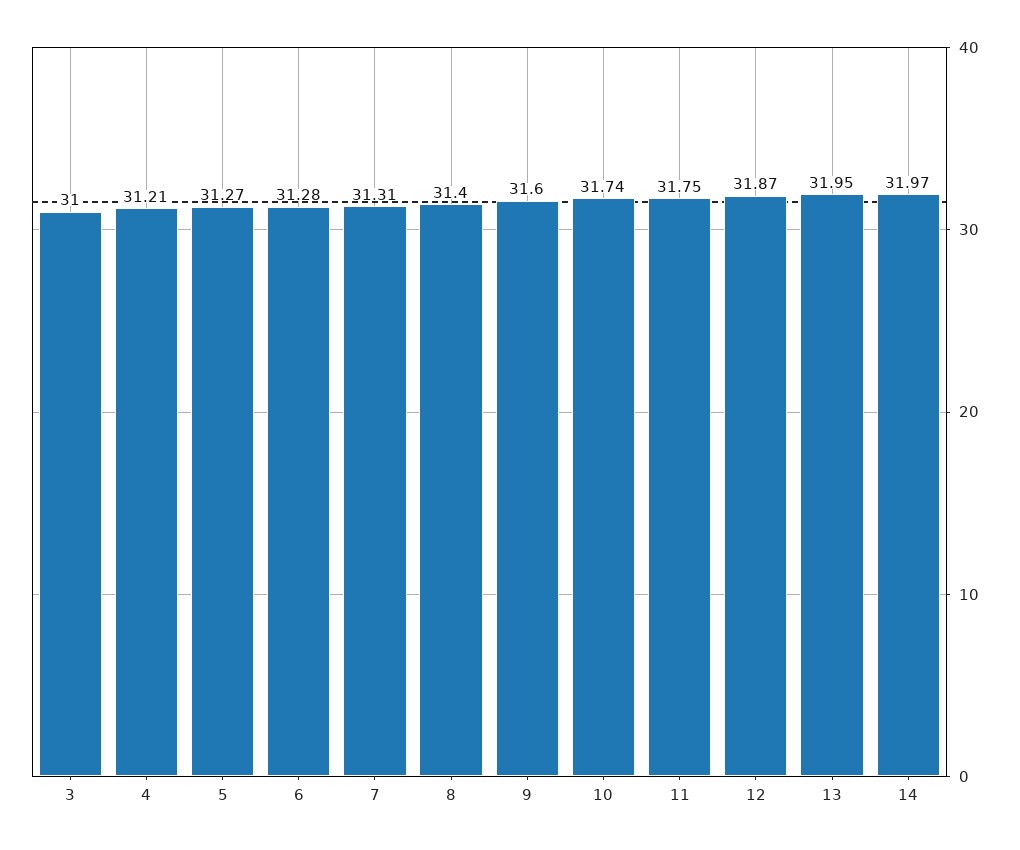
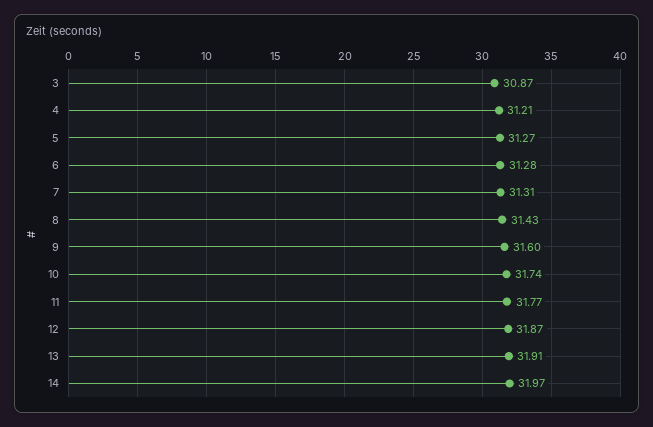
3: 31 -> 30.87
8: 31.4 -> 31.43
11: 31.75 -> 31.77
13: 31.95 -> 31.91

